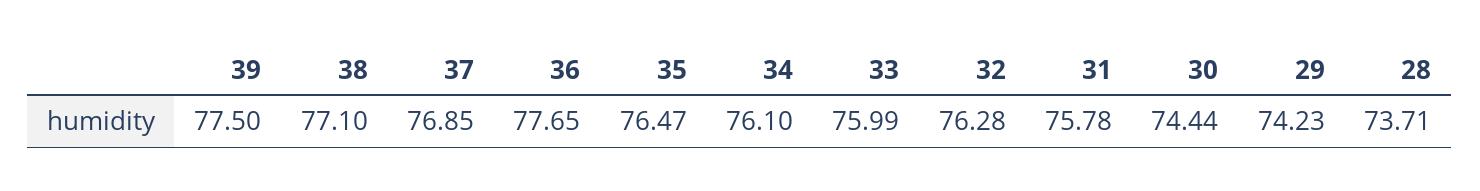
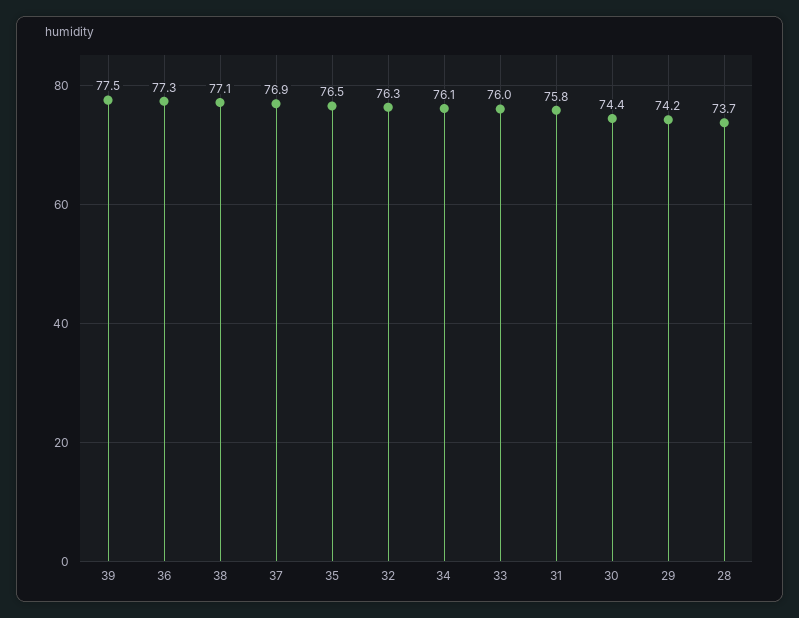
36: 77.65 -> 77.3

